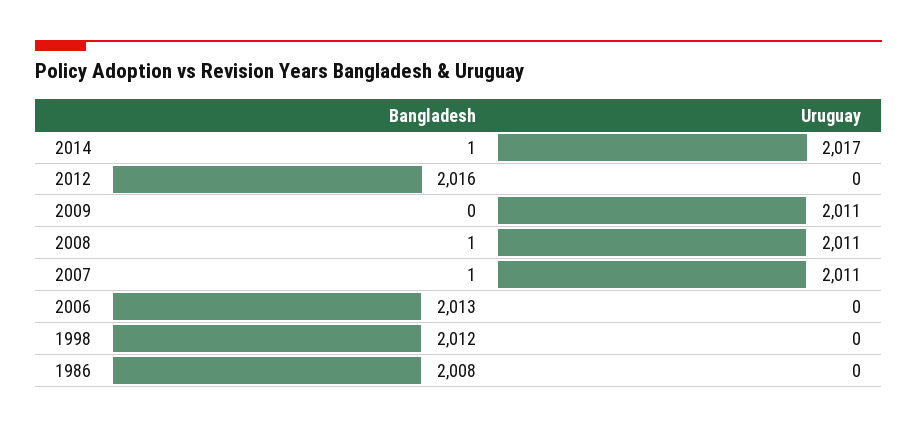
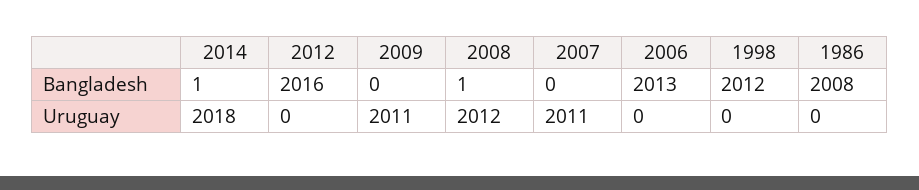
Uruguay, 2014: 2017 -> 2018
Uruguay, 2008: 2011 -> 2012
Bangladesh, 2007: 1 -> 0

